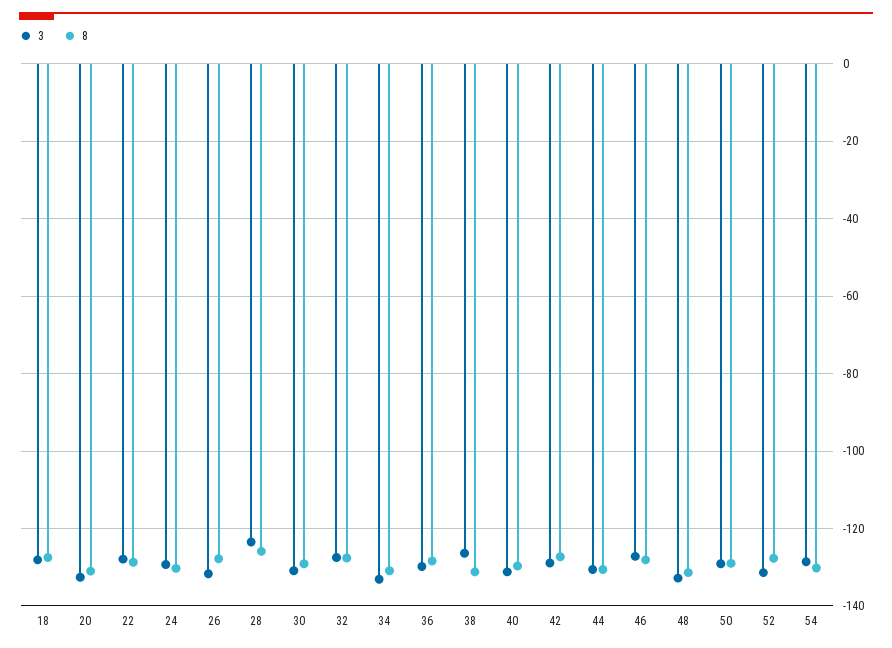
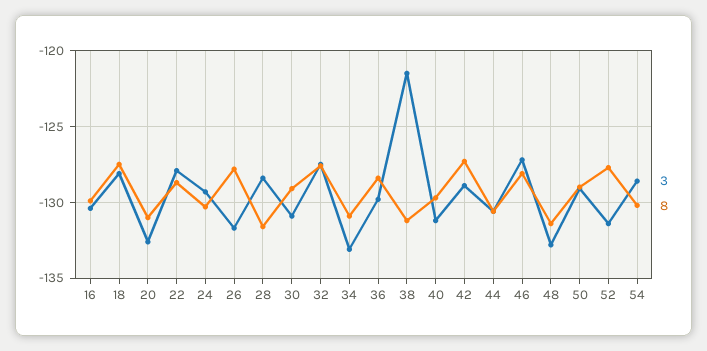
3, 28: -124 -> -128.5
8, 28: -126 -> -131.5
3, 38: -126 -> -121.5
3, 16: none -> -130.5
8, 16: none -> -130

